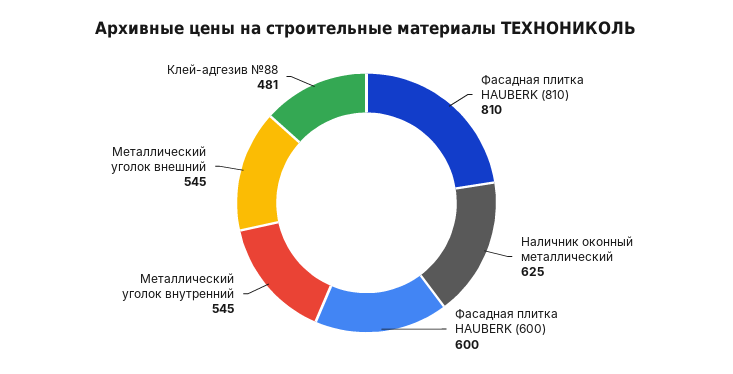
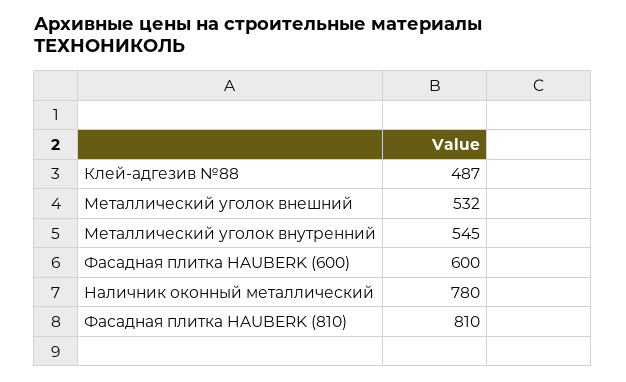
Наличник оконный металлический: 625 -> 780
Металлический уголок внешний: 545 -> 532
Клей-адгезив №88: 481 -> 487

